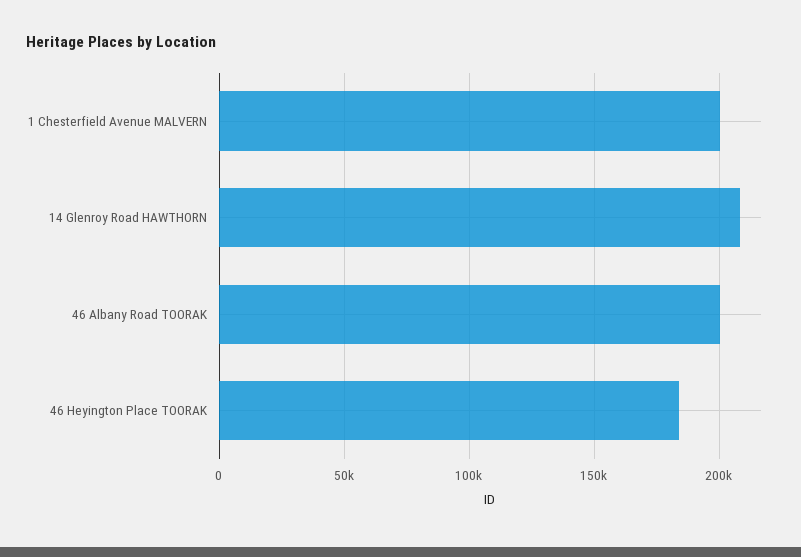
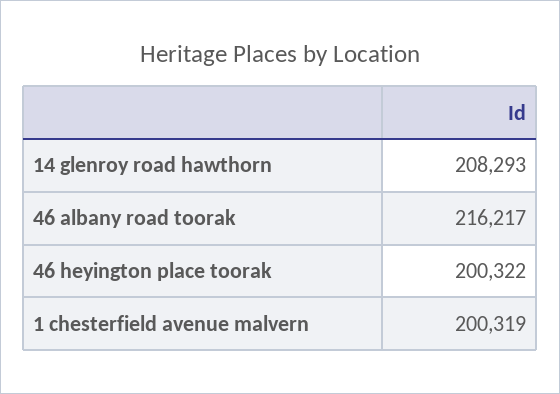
46 Albany Road TOORAK: 200000 -> 216217
46 Heyington Place TOORAK: 185000 -> 200322

